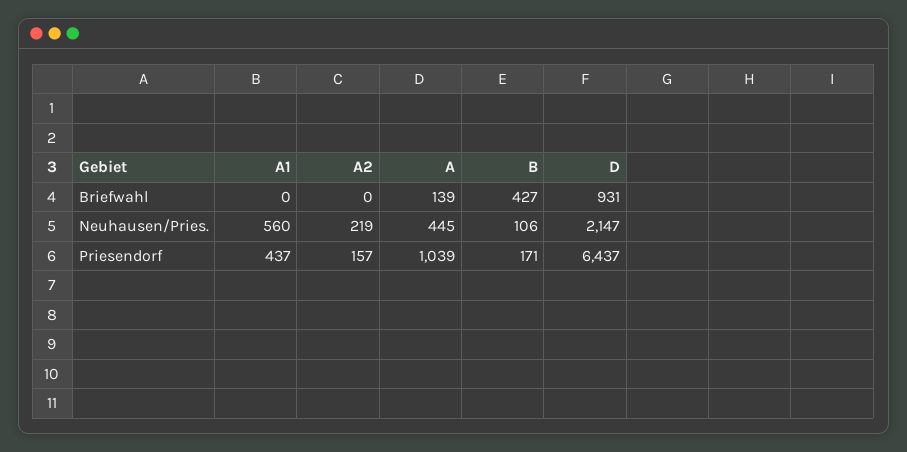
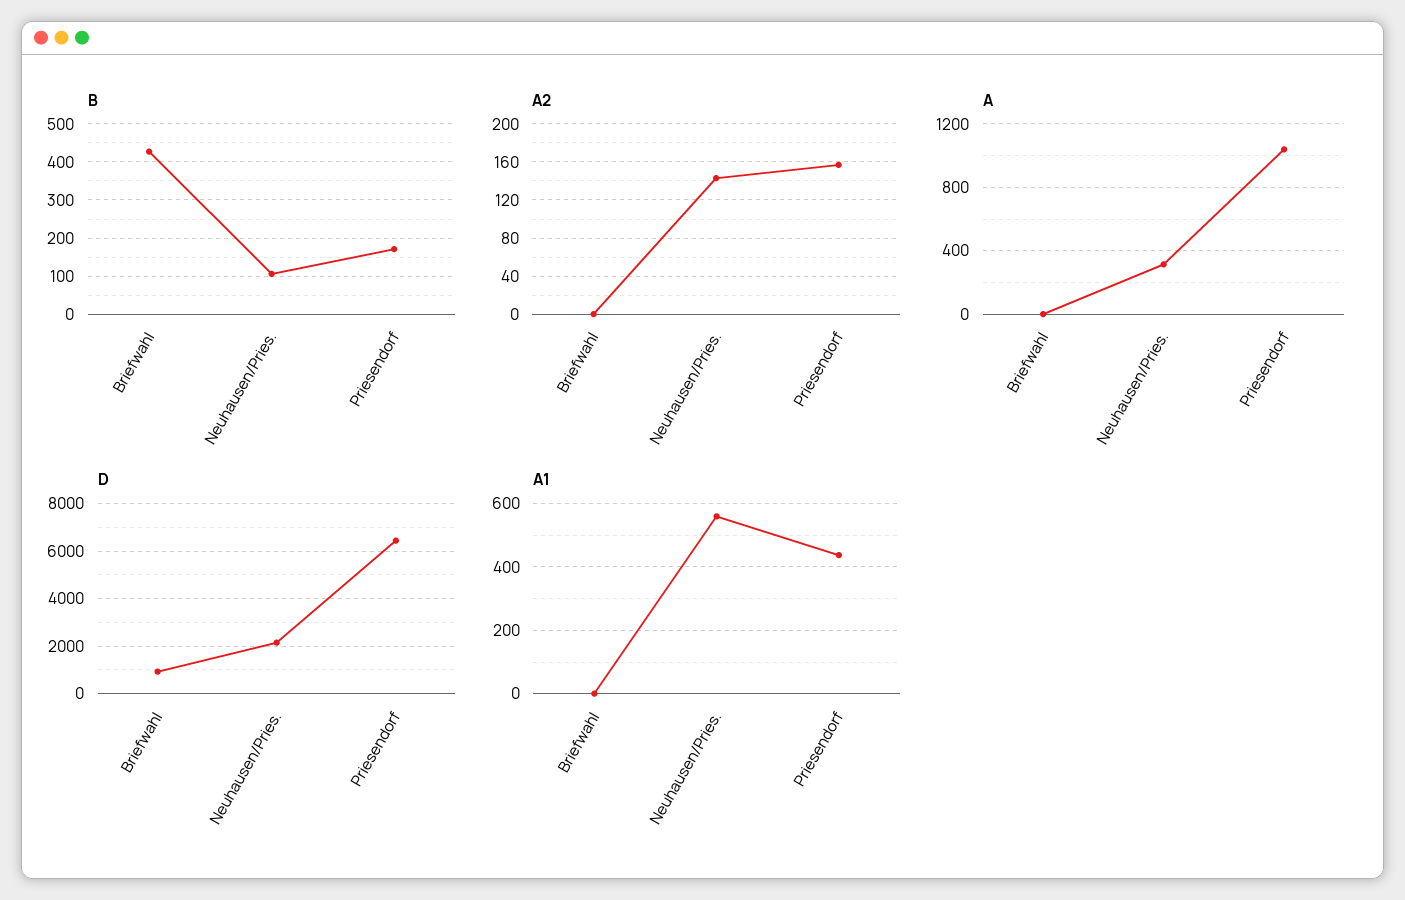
A, Briefwahl: 139 -> 0
A2, Neuhausen/Pries.: 219 -> 140
A, Neuhausen/Pries.: 445 -> 300

